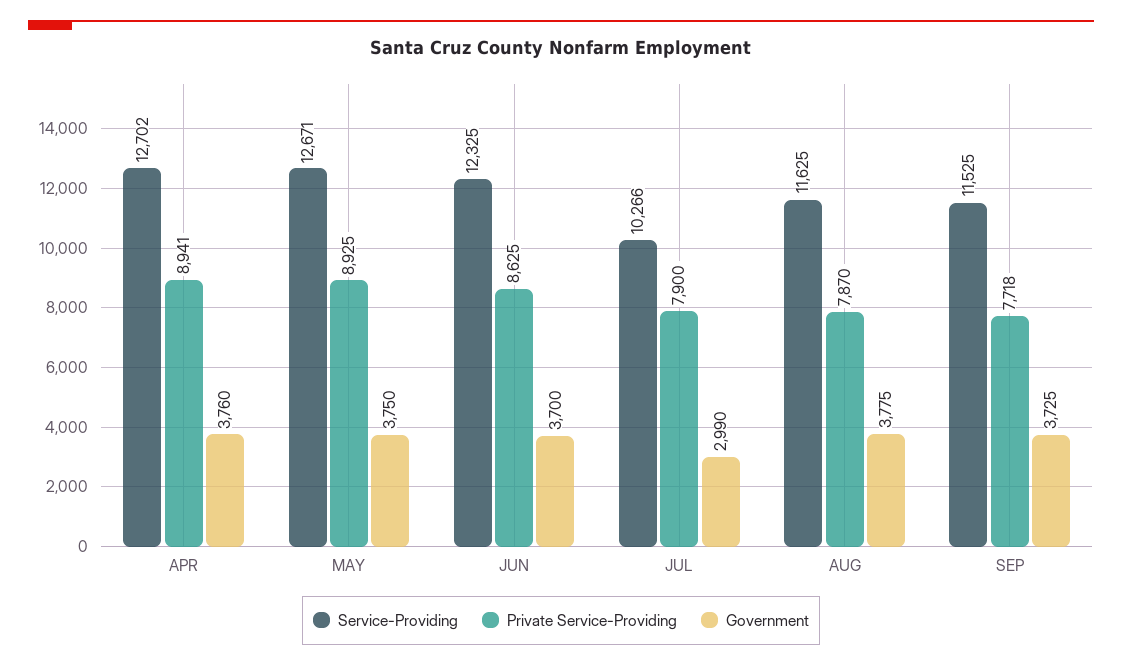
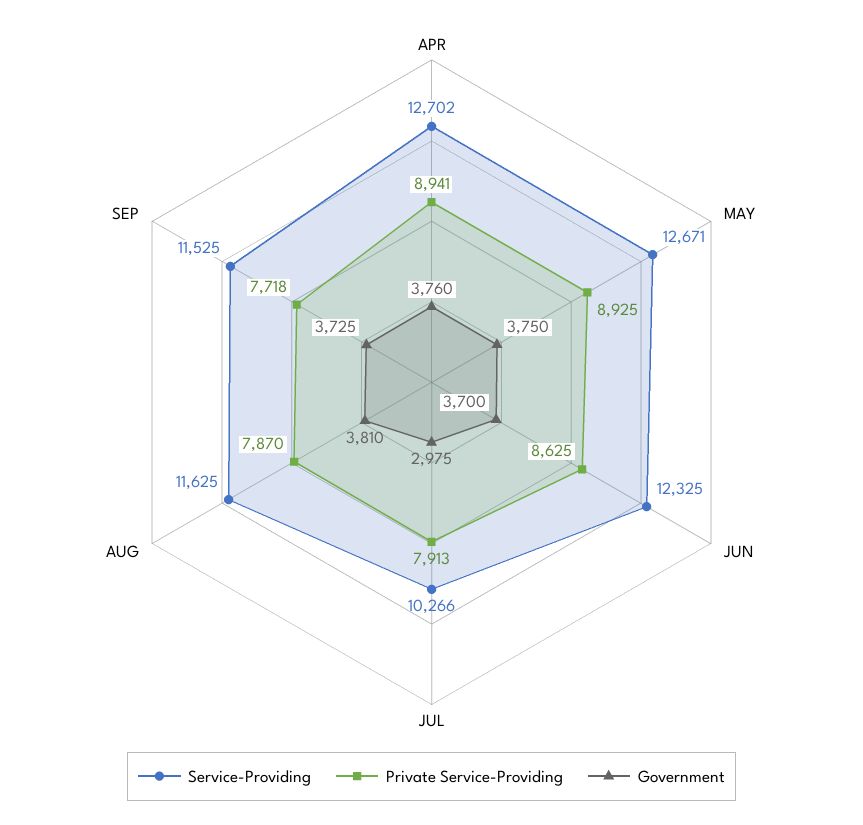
Private Service-Providing, JUL: 7900 -> 7913
Government, JUL: 2990 -> 2975
Government, AUG: 3775 -> 3810

